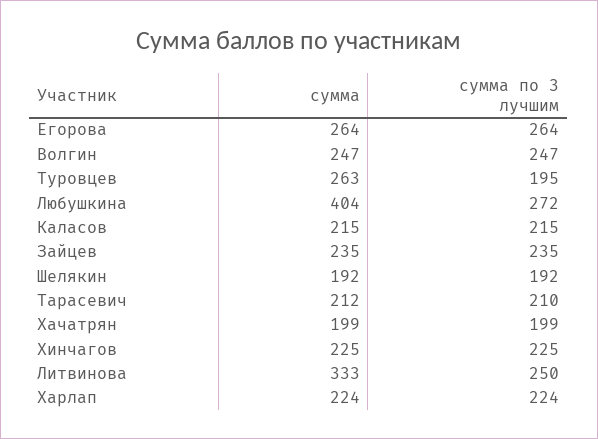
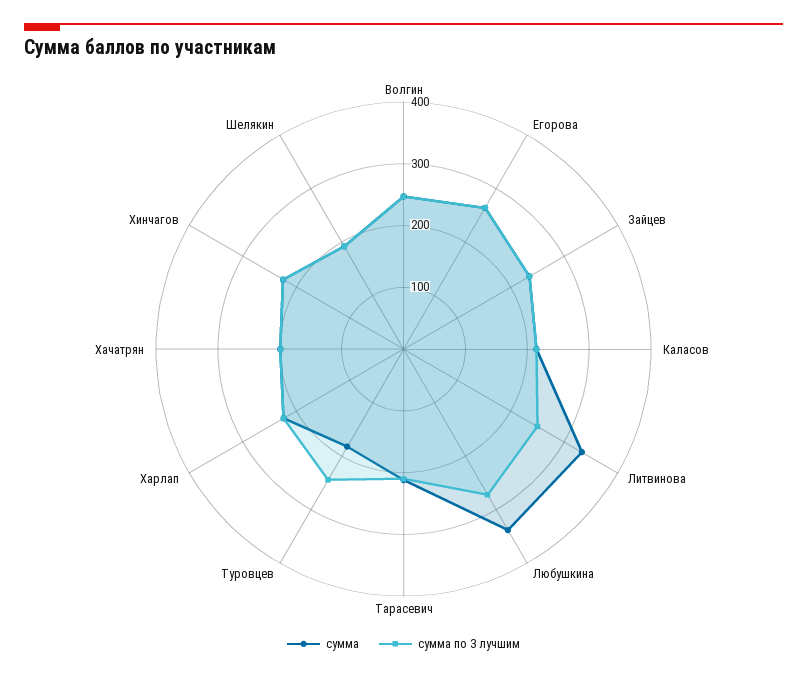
сумма, Туровцев: 263 -> 180
сумма по 3 лучшим, Туровцев: 195 -> 240
сумма, Любушкина: 404 -> 340

